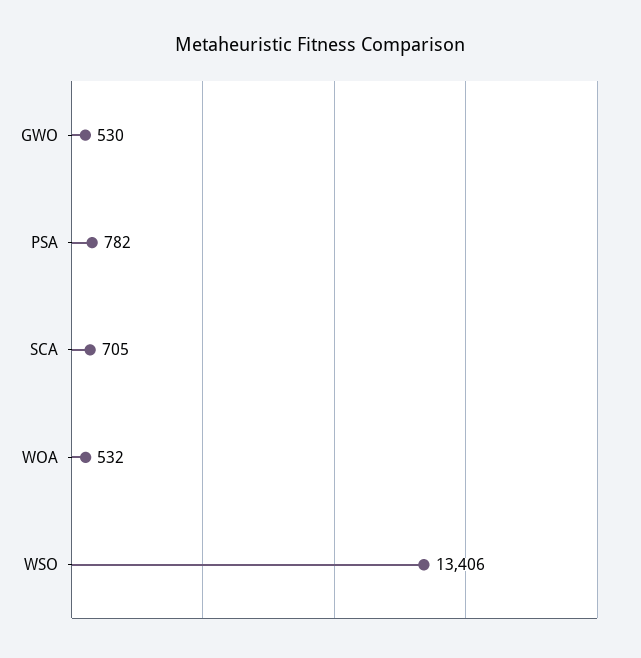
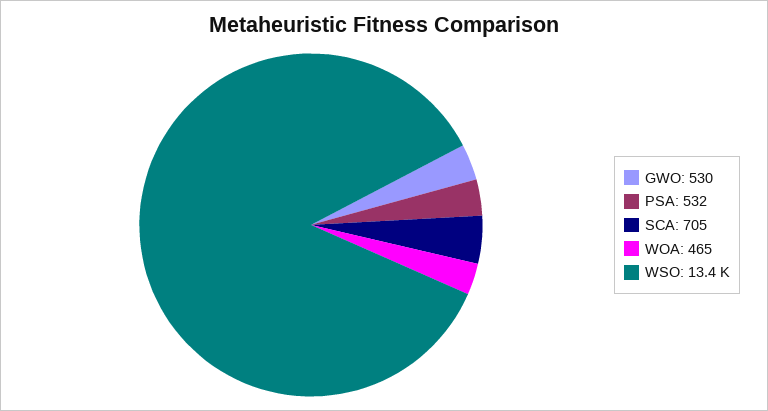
PSA: 782 -> 532
WOA: 532 -> 465

